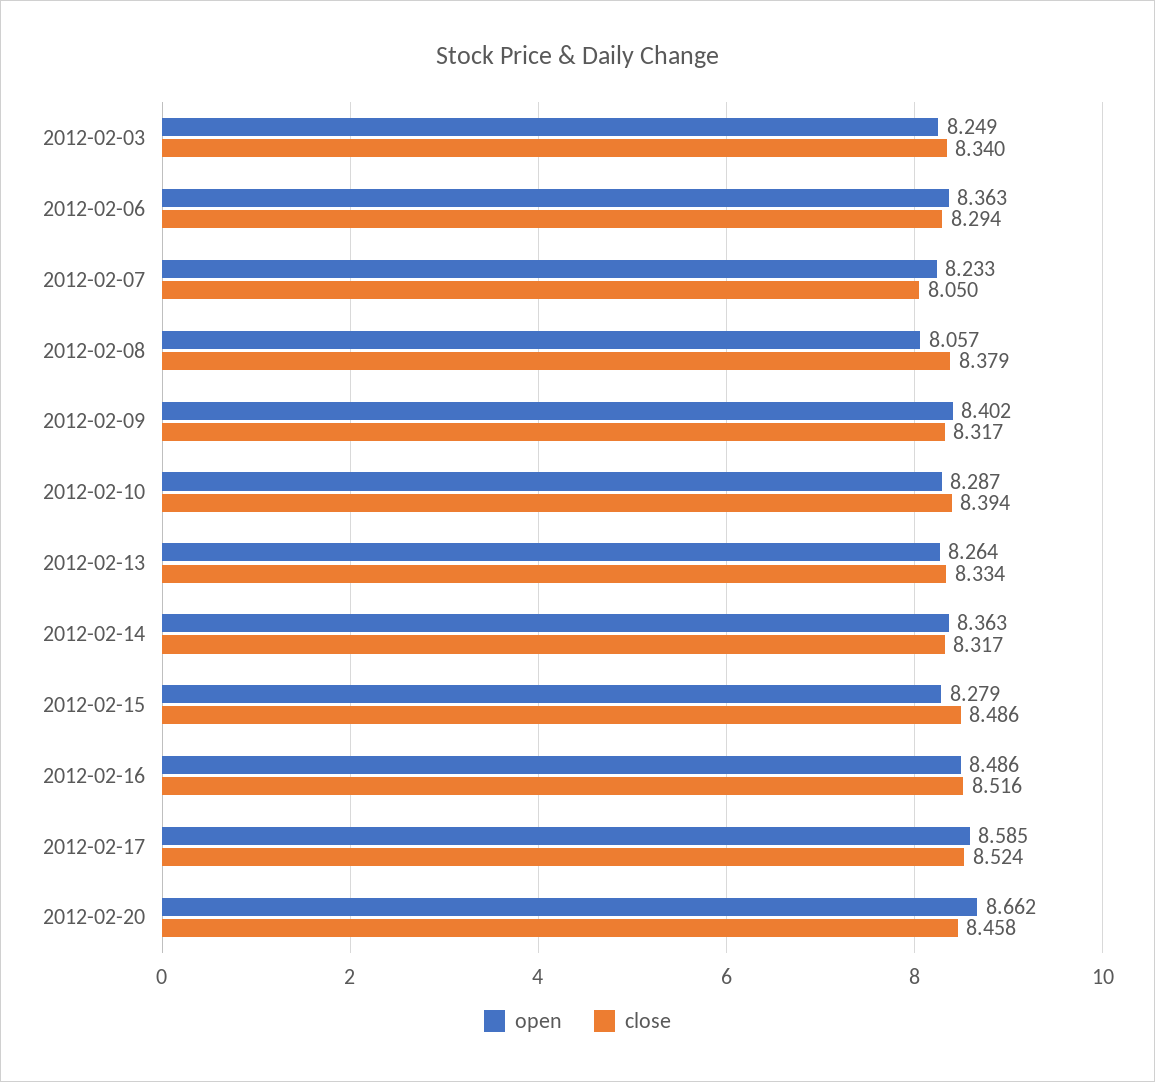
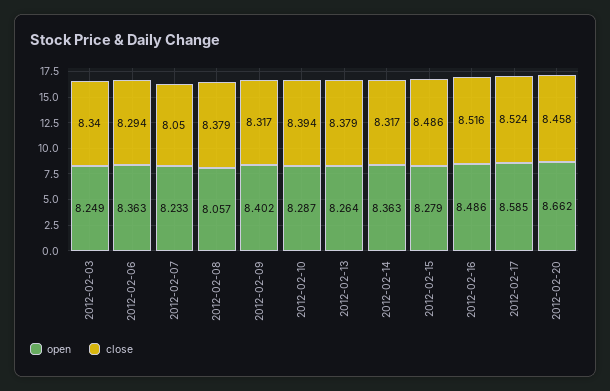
close, 2012-02-13: 8.334 -> 8.379

